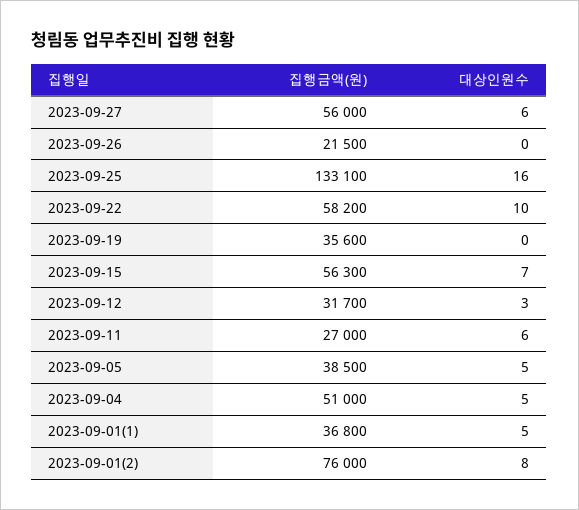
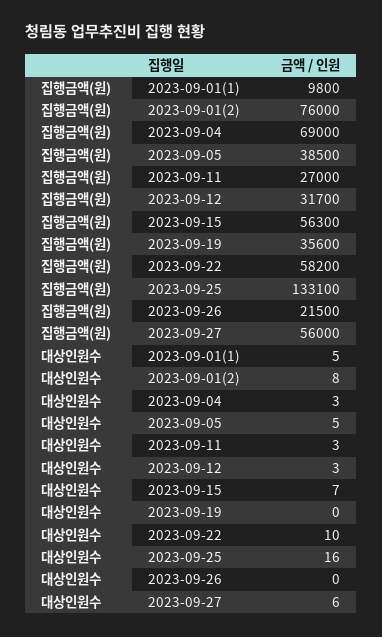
대상인원수, 2023-09-11: 6 -> 3
집행금액(원), 2023-09-04: 51000 -> 69000
대상인원수, 2023-09-04: 5 -> 3
집행금액(원), 2023-09-01(1): 36800 -> 9800

